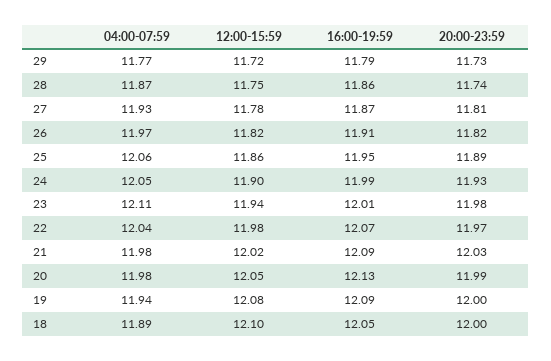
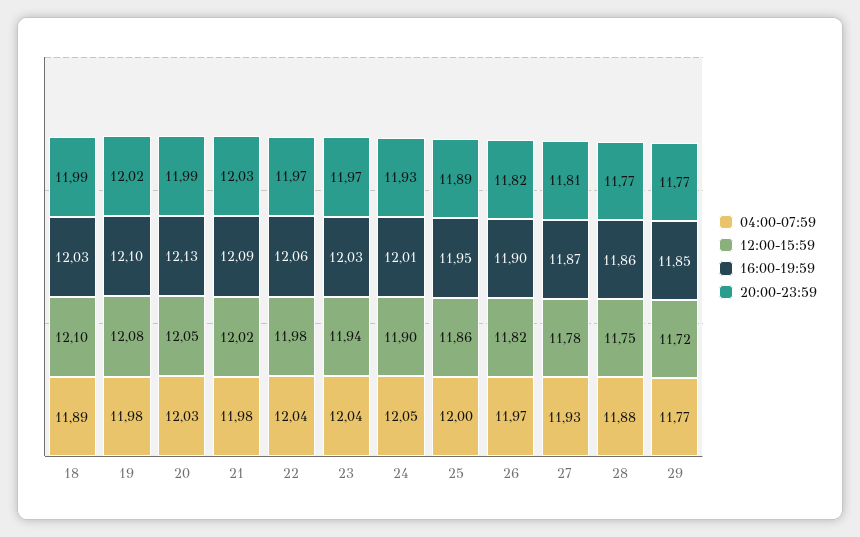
16:00-19:59, 29: 11.79 -> 11.85
20:00-23:59, 29: 11.73 -> 11.77
04:00-07:59, 28: 11.87 -> 11.88
20:00-23:59, 28: 11.74 -> 11.77
16:00-19:59, 26: 11.91 -> 11.9
04:00-07:59, 25: 12.06 -> 12
16:00-19:59, 24: 11.99 -> 12.01
04:00-07:59, 23: 12.11 -> 12.04
16:00-19:59, 23: 12.01 -> 12.03
20:00-23:59, 23: 11.98 -> 11.97
16:00-19:59, 22: 12.07 -> 12.06
04:00-07:59, 20: 11.98 -> 12.03
04:00-07:59, 19: 11.94 -> 11.98
16:00-19:59, 19: 12.09 -> 12.1
20:00-23:59, 19: 12 -> 12.02
16:00-19:59, 18: 12.05 -> 12.03
20:00-23:59, 18: 12 -> 11.99

